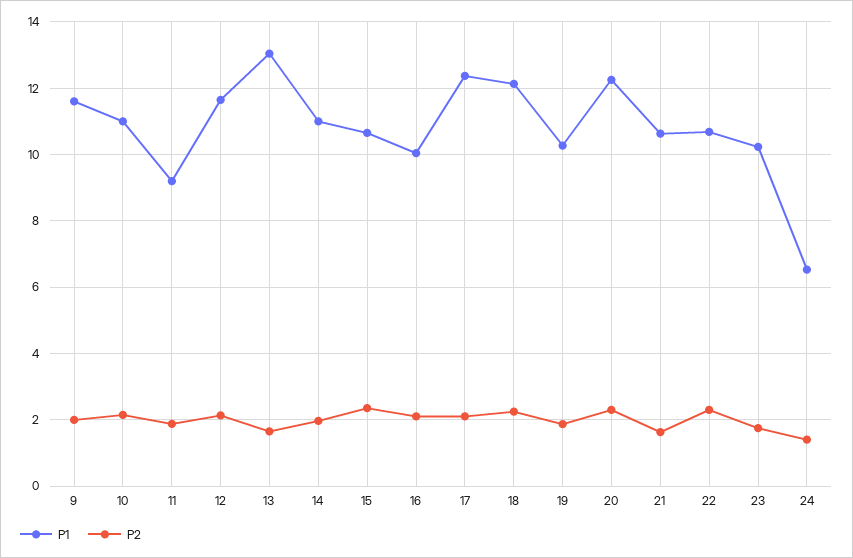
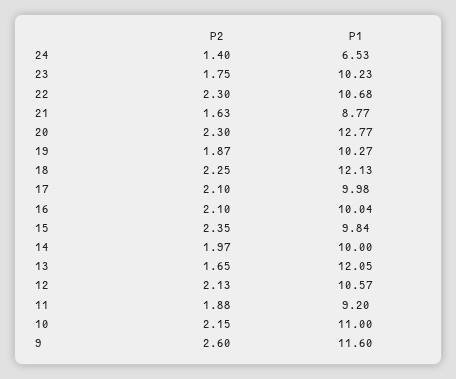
P2, 9: 2 -> 2.6
P1, 12: 11.6 -> 10.57
P1, 13: 13 -> 12.05
P1, 14: 11 -> 10
P1, 15: 10.6 -> 9.84
P1, 17: 12.4 -> 9.98
P1, 20: 12.2 -> 12.77
P1, 21: 10.6 -> 8.77

